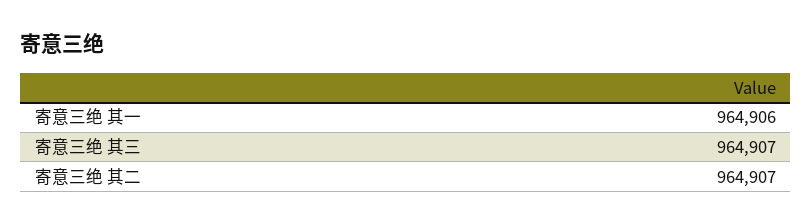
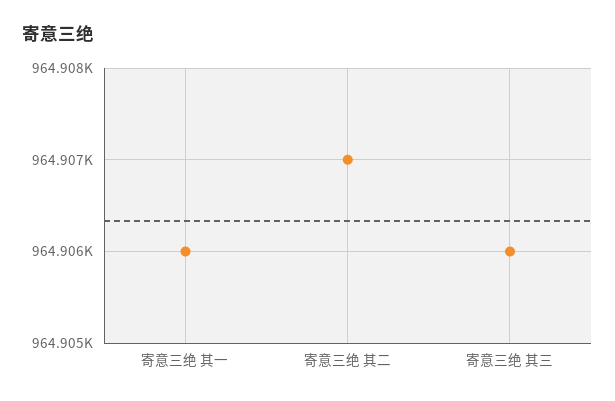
寄意三绝 其三: 964907 -> 964906

